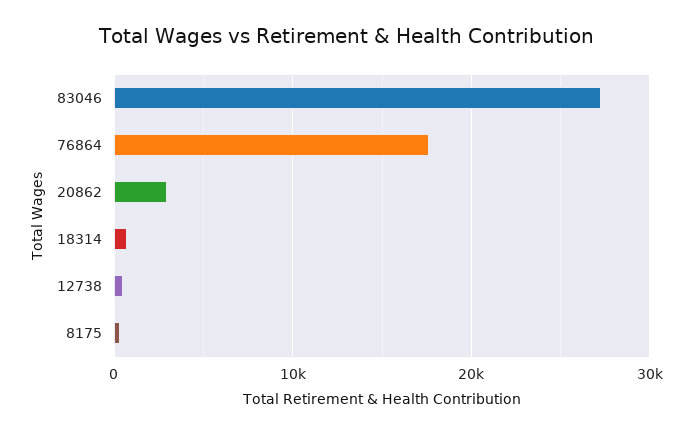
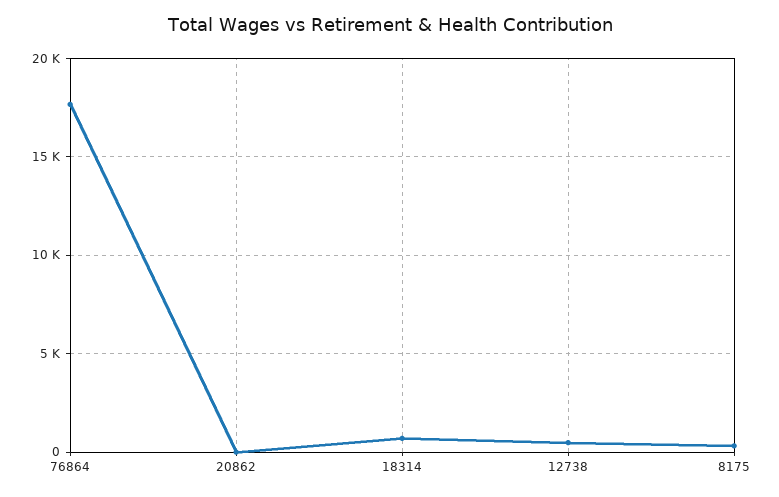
83046: 27000 -> none
20862: 3000 -> 0

